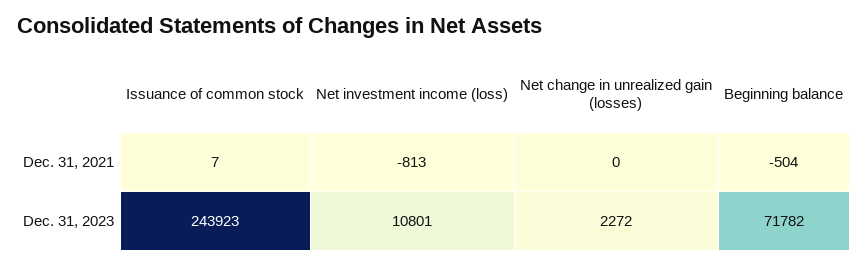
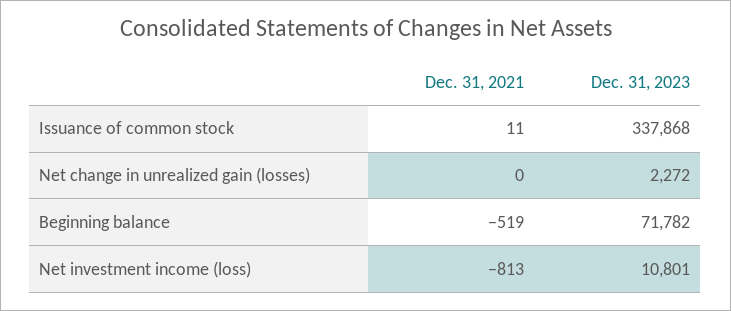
Issuance of common stock, Dec. 31, 2021: 7 -> 11
Beginning balance, Dec. 31, 2021: -504 -> -519
Issuance of common stock, Dec. 31, 2023: 243923 -> 337868

